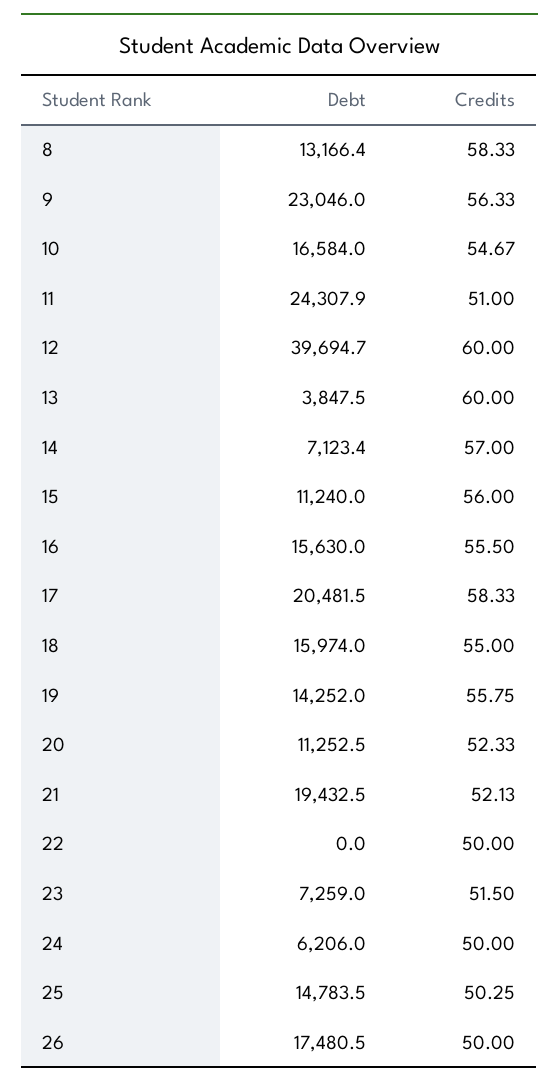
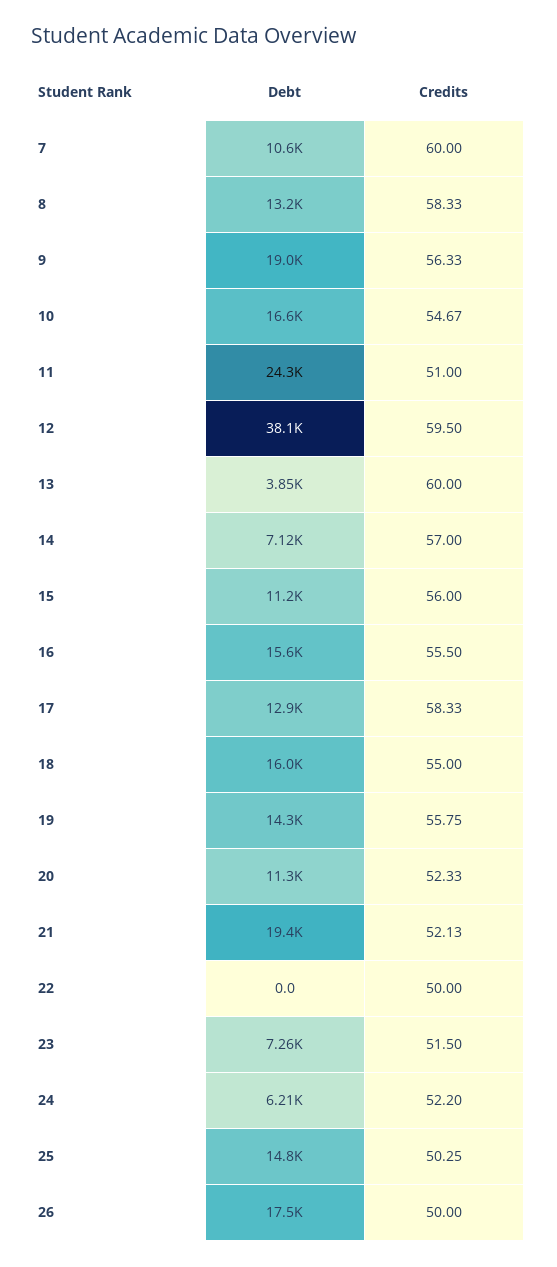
Debt, 9: 23046 -> 19000
Debt, 12: 39694.7 -> 38100
Credits, 12: 60 -> 59.5
Debt, 17: 20481.5 -> 12900
Credits, 24: 50 -> 52.2
Debt, 7: none -> 10600
Credits, 7: none -> 60

